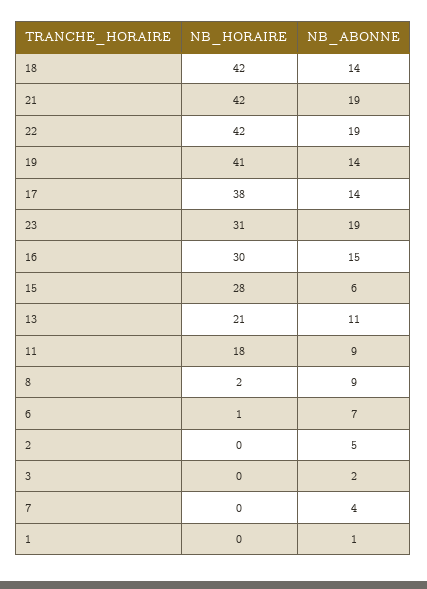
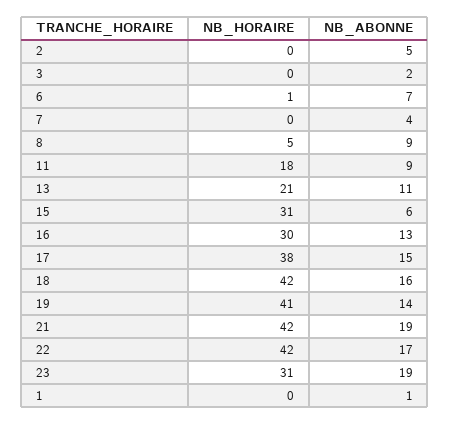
NB_ABONNE, 18: 14 -> 16
NB_ABONNE, 22: 19 -> 17
NB_ABONNE, 17: 14 -> 15
NB_ABONNE, 16: 15 -> 13
NB_HORAIRE, 15: 28 -> 31
NB_HORAIRE, 8: 2 -> 5

